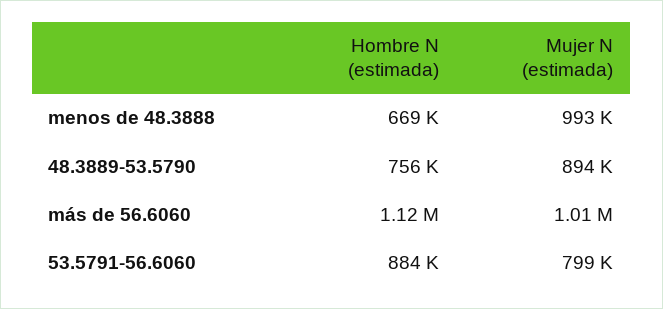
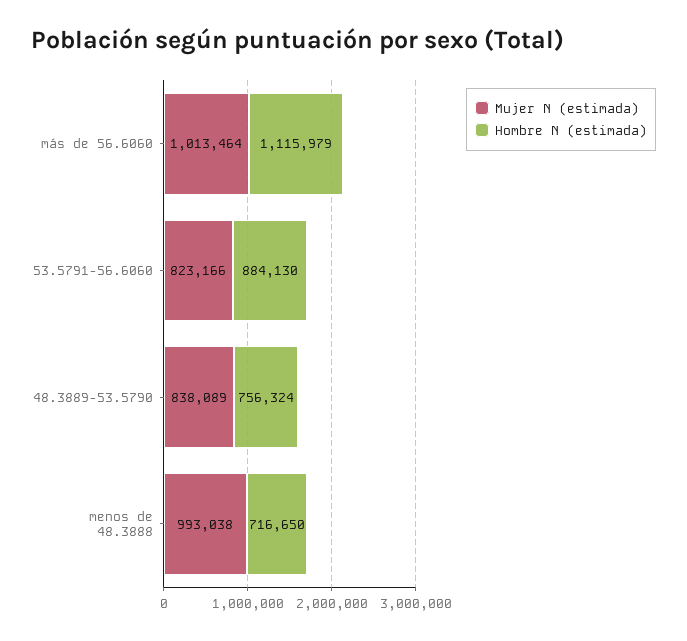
Hombre N (estimada), menos de 48.3888: 669000 -> 716650
Mujer N (estimada), 48.3889-53.5790: 894000 -> 838089
Mujer N (estimada), 53.5791-56.6060: 799000 -> 823166

